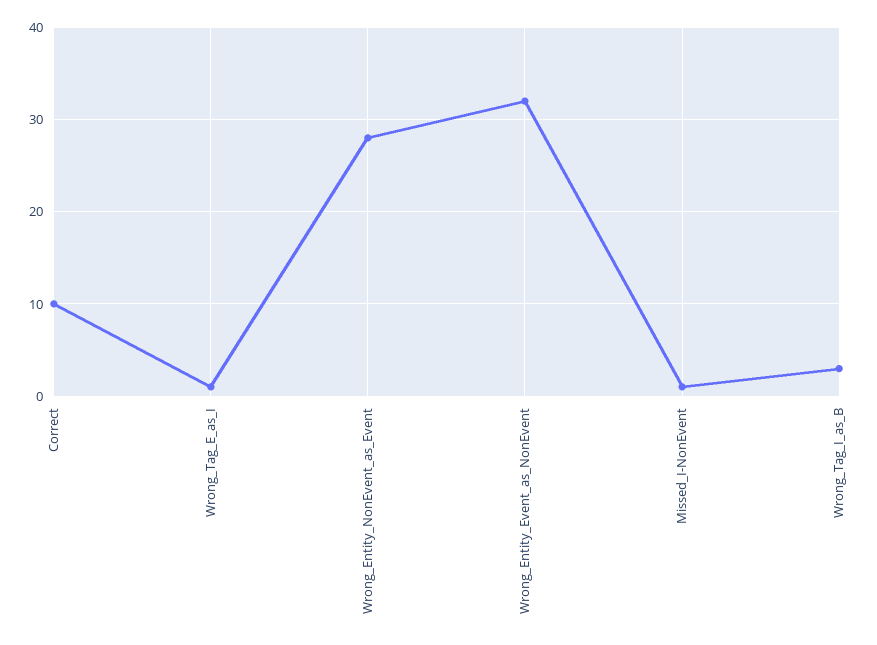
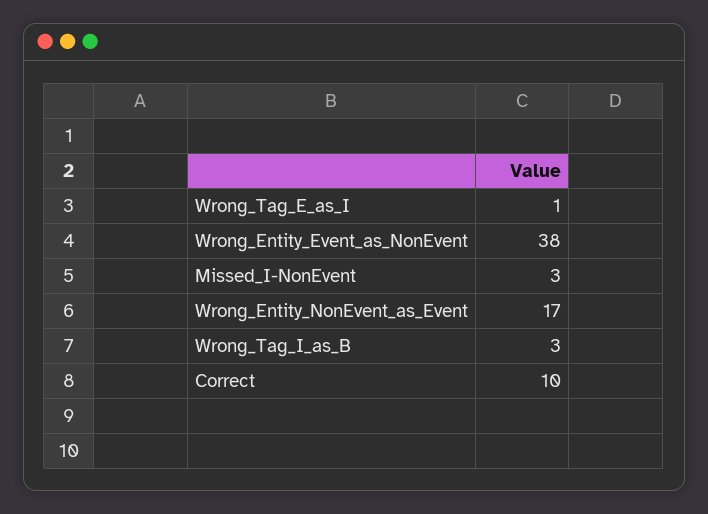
Wrong_Entity_NonEvent_as_Event: 28 -> 17
Wrong_Entity_Event_as_NonEvent: 32 -> 38
Missed_I-NonEvent: 1 -> 3

